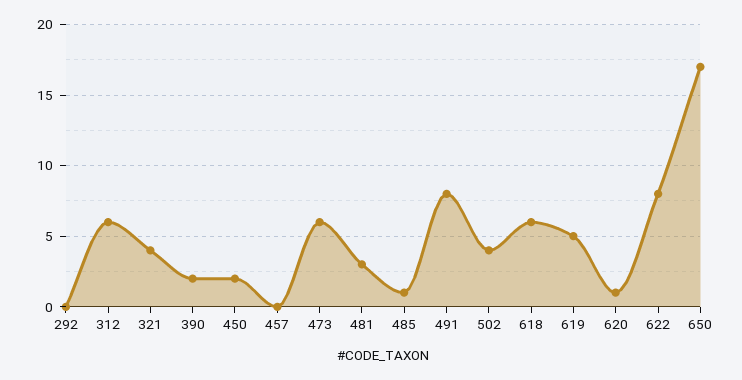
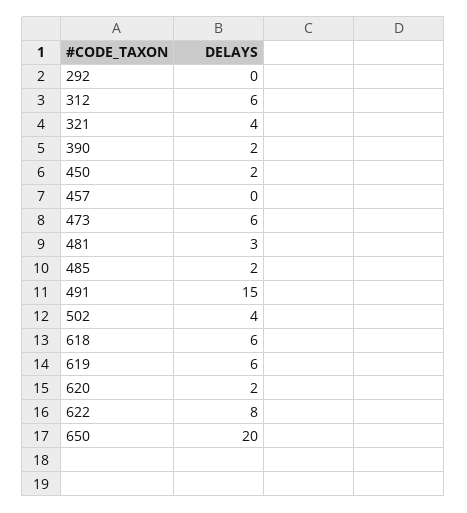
485: 1 -> 2
491: 8 -> 15
619: 5 -> 6
620: 1 -> 2
650: 17 -> 20

